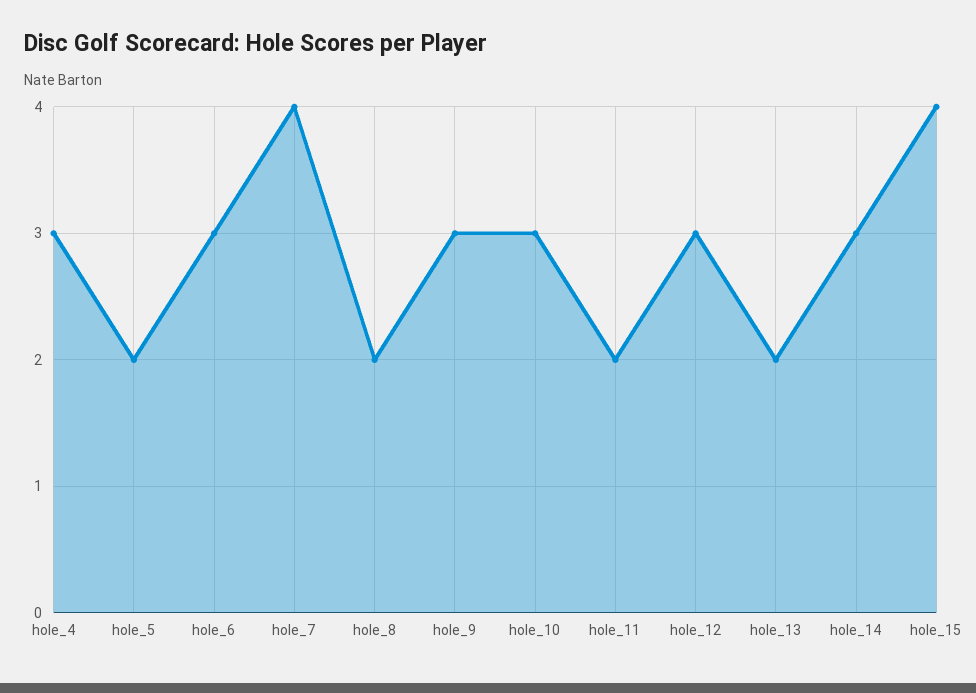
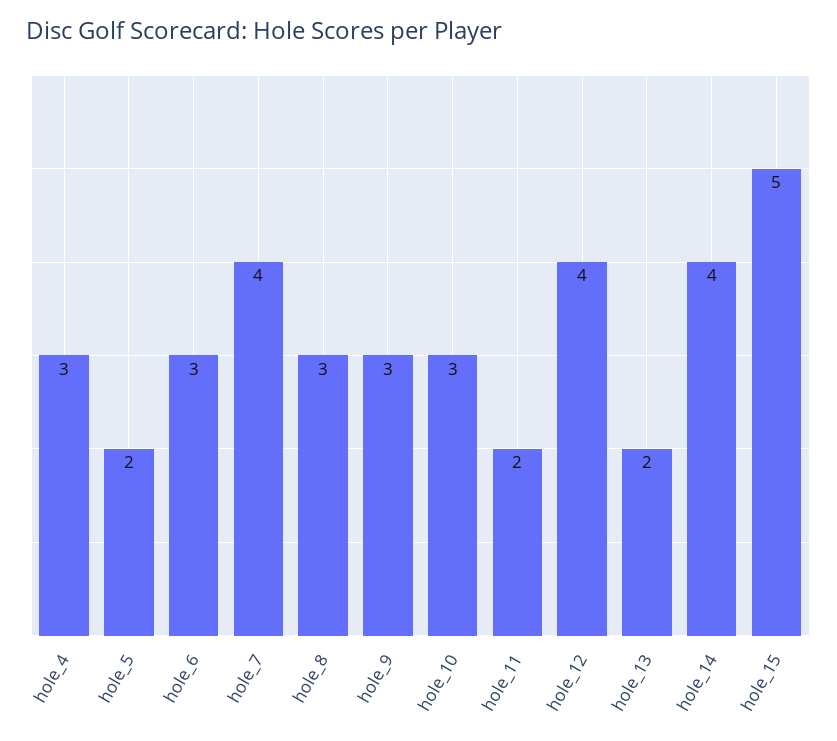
hole_8: 2 -> 3
hole_12: 3 -> 4
hole_14: 3 -> 4
hole_15: 4 -> 5

